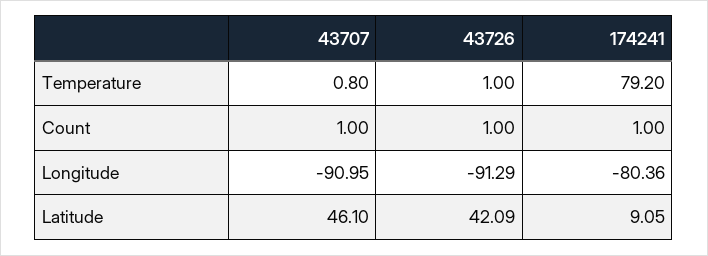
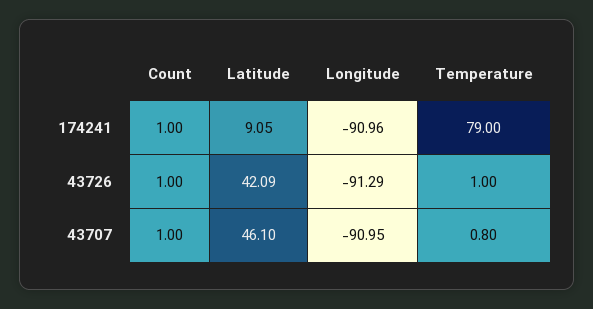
174241, Temperature: 79.2 -> 79
174241, Longitude: -80.36 -> -90.96

